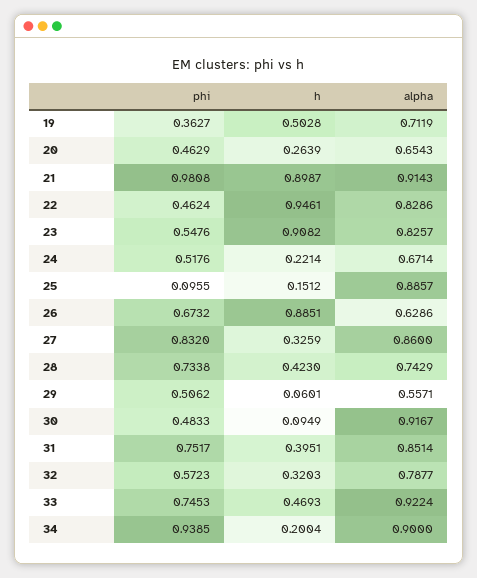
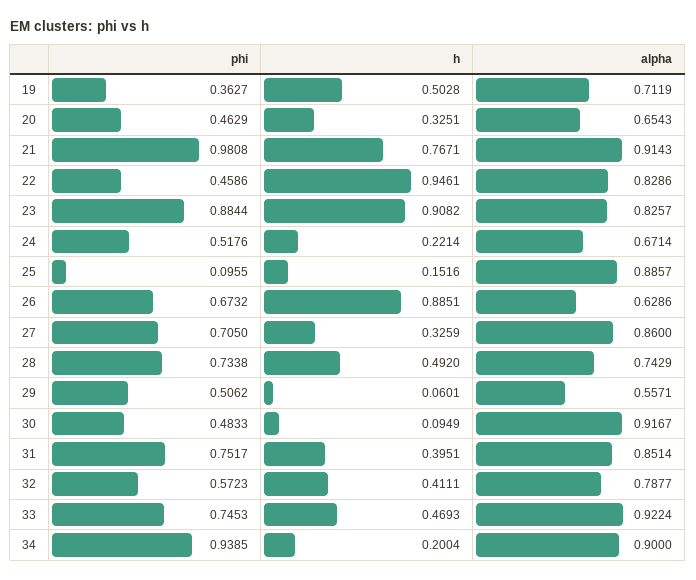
h, 20: 0.2639 -> 0.3251
h, 21: 0.8987 -> 0.7671
phi, 22: 0.4624 -> 0.4586
phi, 23: 0.5476 -> 0.8844
h, 25: 0.1512 -> 0.1516
phi, 27: 0.832 -> 0.705
h, 28: 0.423 -> 0.492
h, 32: 0.3203 -> 0.4111

